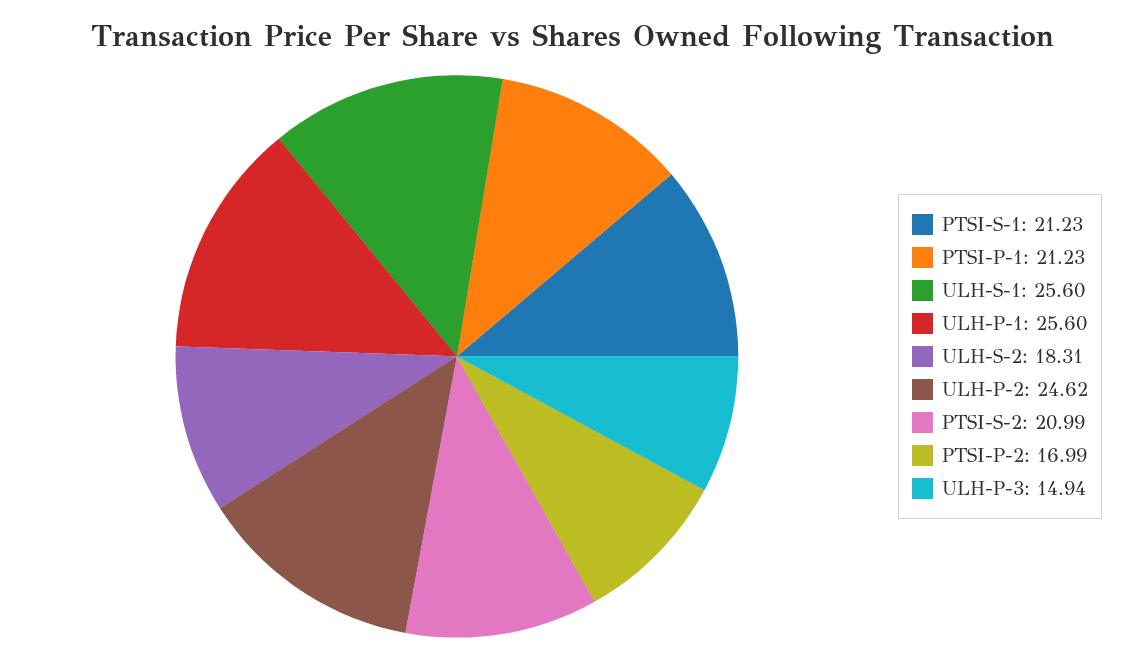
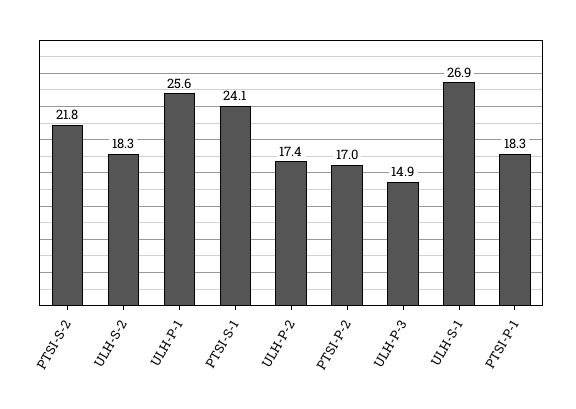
PTSI-S-1: 21.23 -> 24.1
PTSI-P-1: 21.23 -> 18.3
ULH-S-1: 25.6 -> 26.9
ULH-P-2: 24.62 -> 17.4
PTSI-S-2: 20.99 -> 21.8

